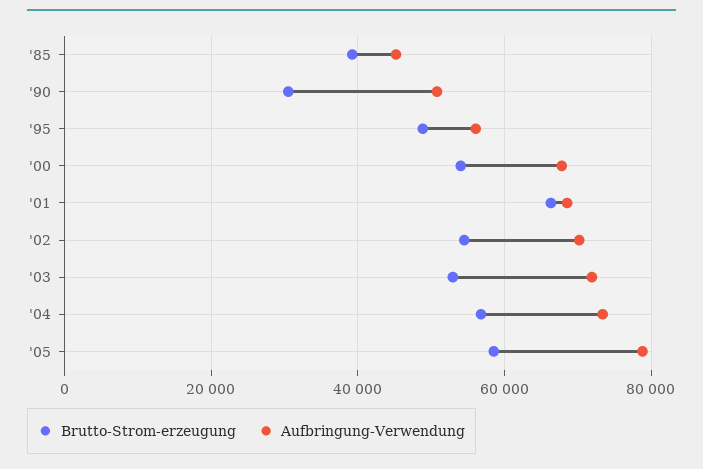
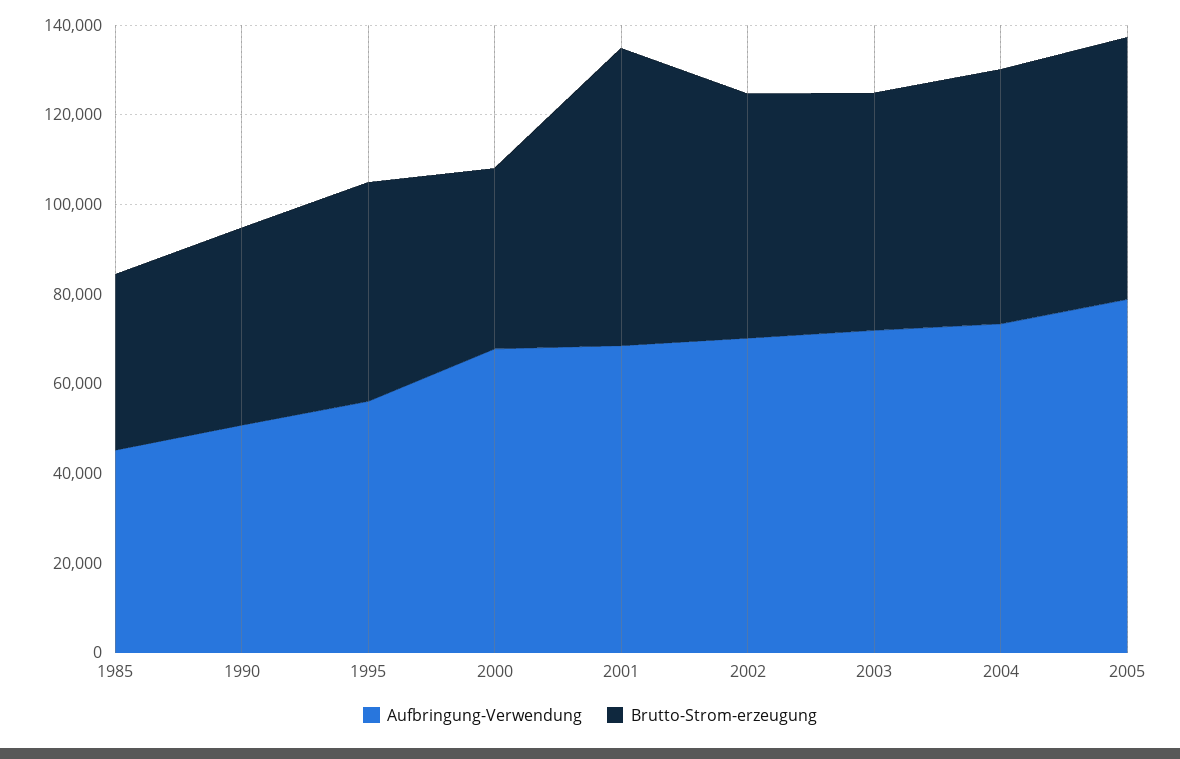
Brutto-Strom-erzeugung, '90: 30000 -> 45000
Brutto-Strom-erzeugung, '00: 54000 -> 40000

